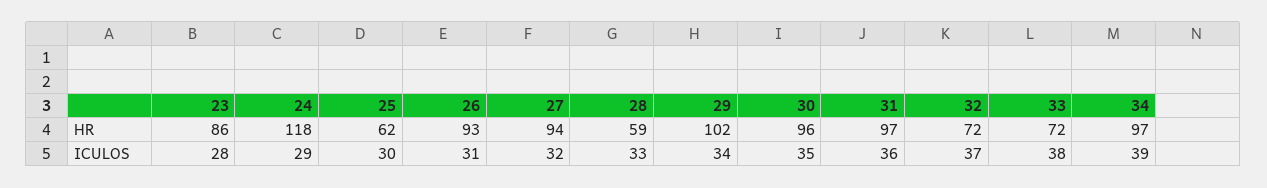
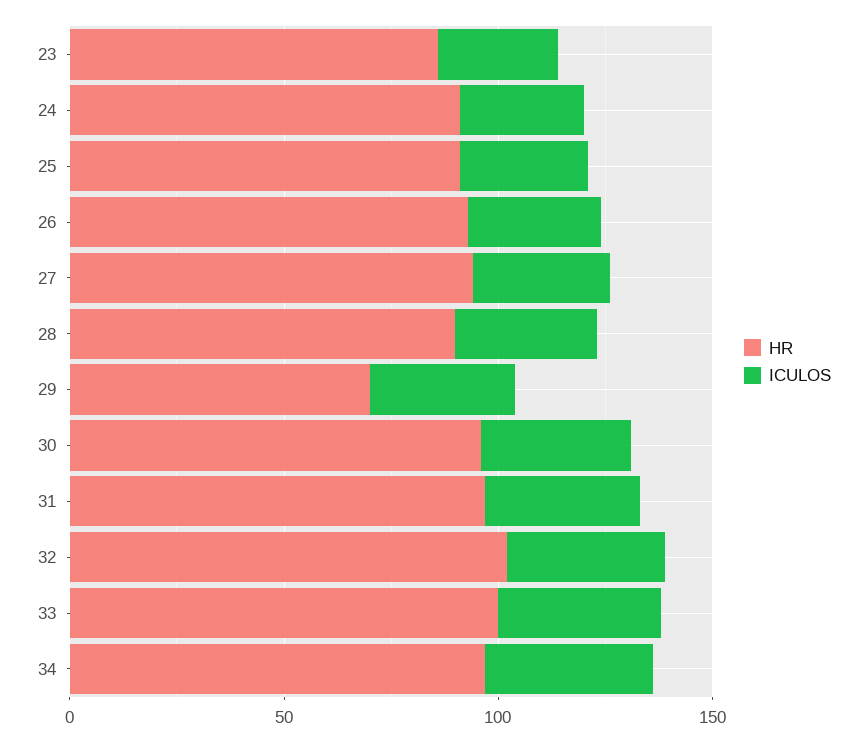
HR, 24: 118 -> 90
HR, 25: 62 -> 90
HR, 28: 59 -> 90
HR, 29: 102 -> 70
HR, 32: 72 -> 100
HR, 33: 72 -> 100

